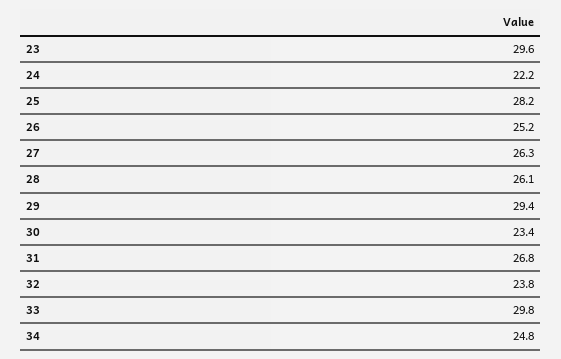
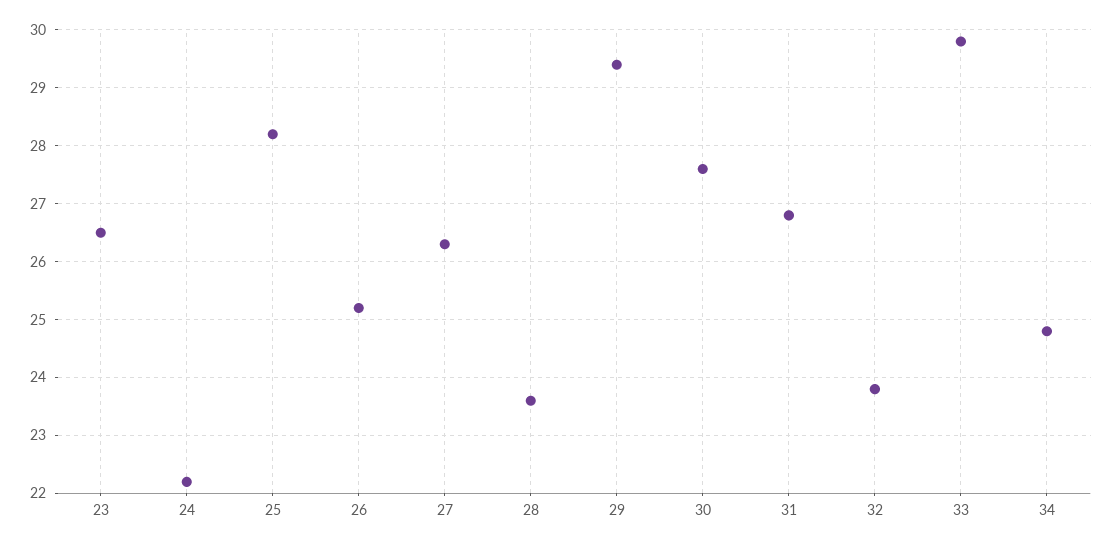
23: 29.6 -> 26.5
28: 26.1 -> 23.5
30: 23.4 -> 27.5

